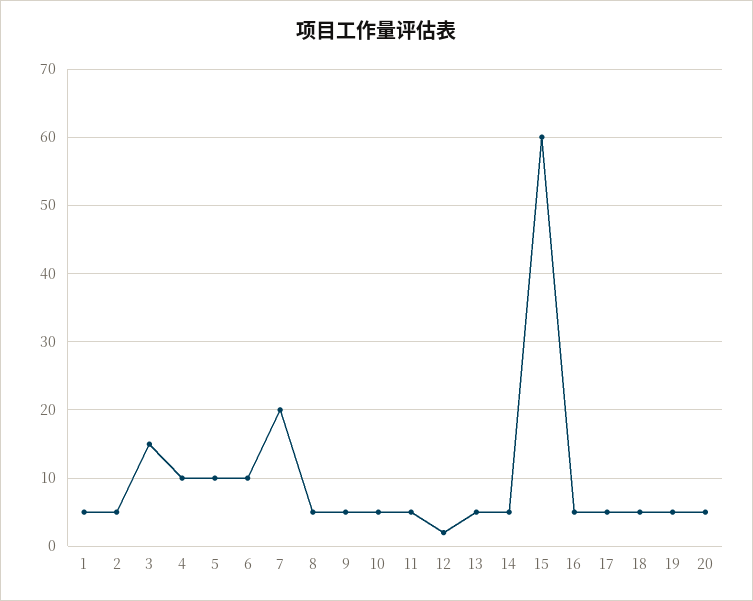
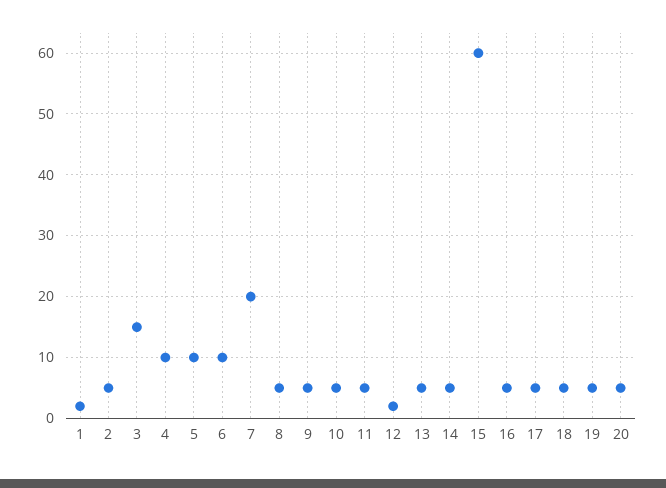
1: 5 -> 2

